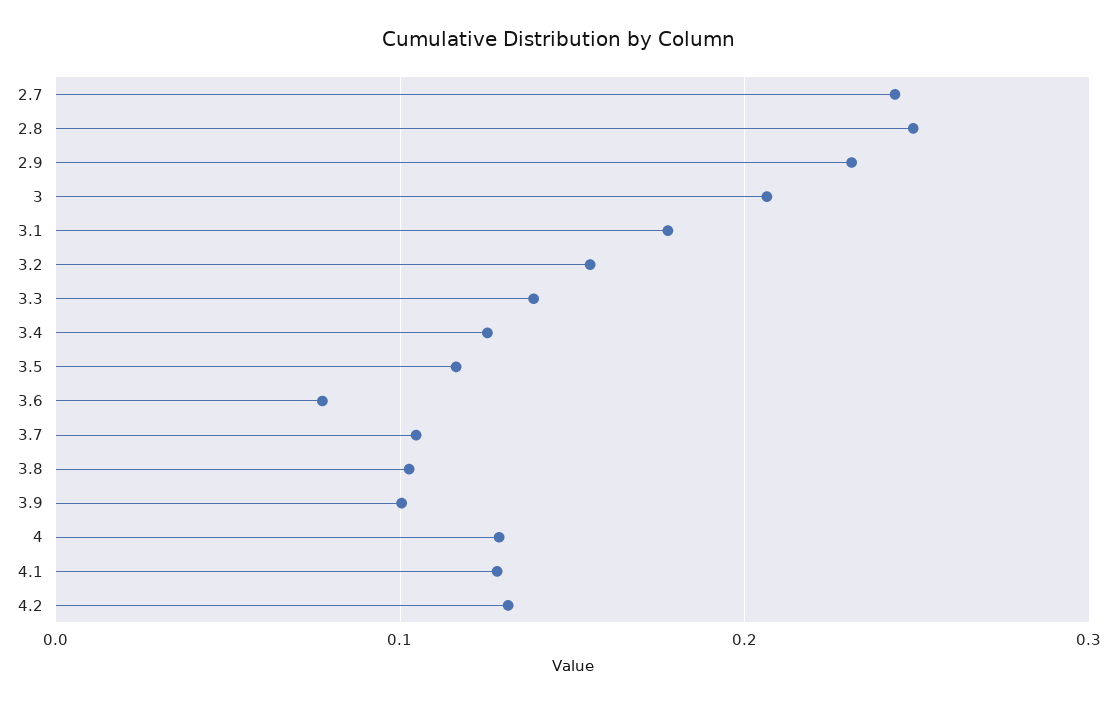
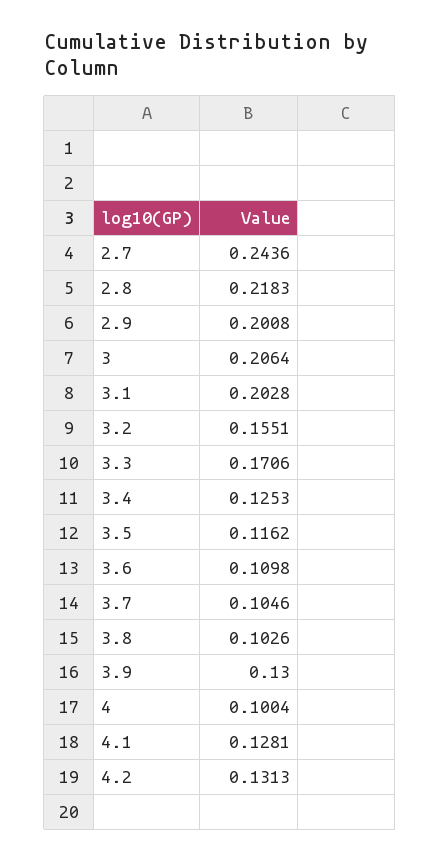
2.8: 0.25 -> 0.2183
2.9: 0.23 -> 0.2008
3.1: 0.18 -> 0.2028
3.3: 0.14 -> 0.1706
3.6: 0.08 -> 0.1098
3.9: 0.1 -> 0.13
4: 0.13 -> 0.1004

